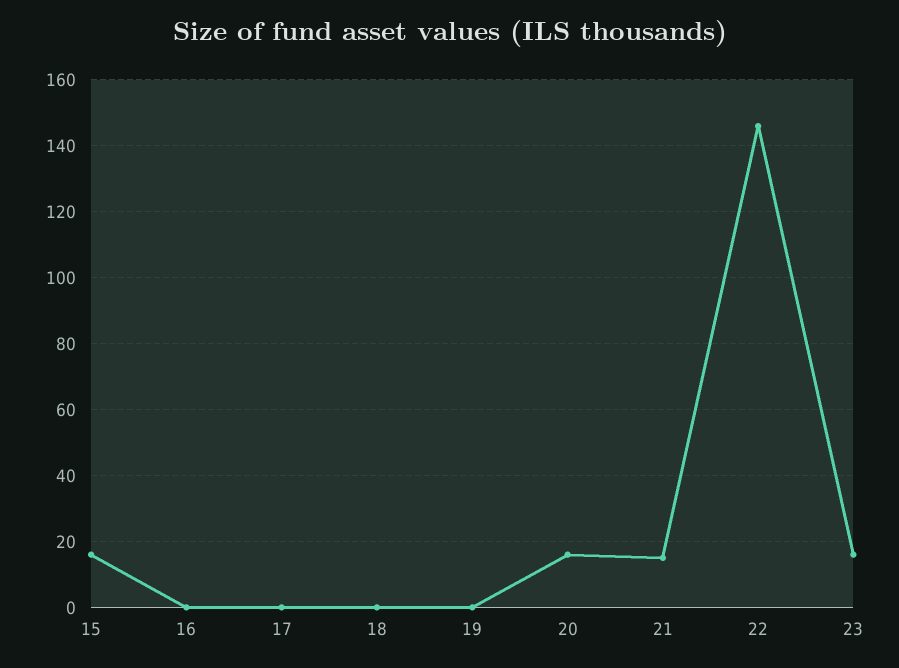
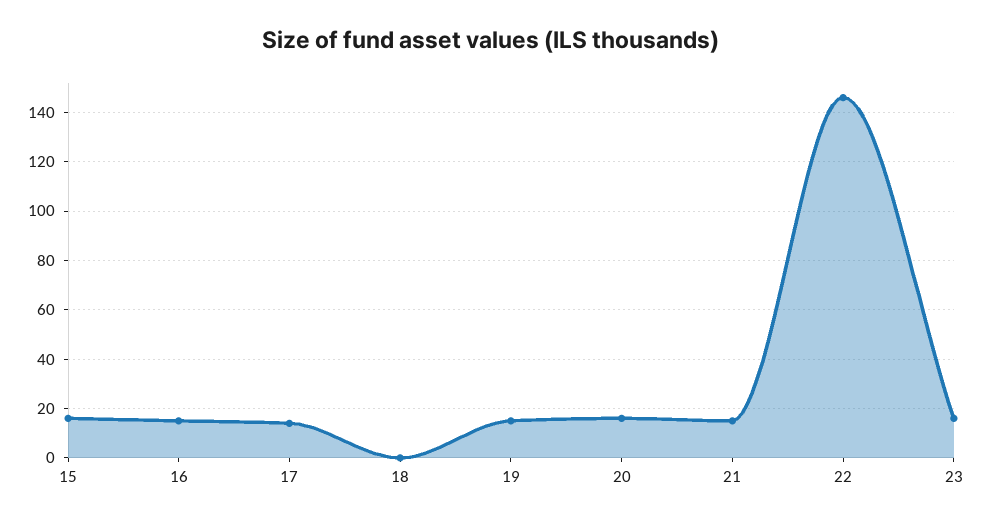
16: 0 -> 15
17: 0 -> 15
19: 0 -> 15

